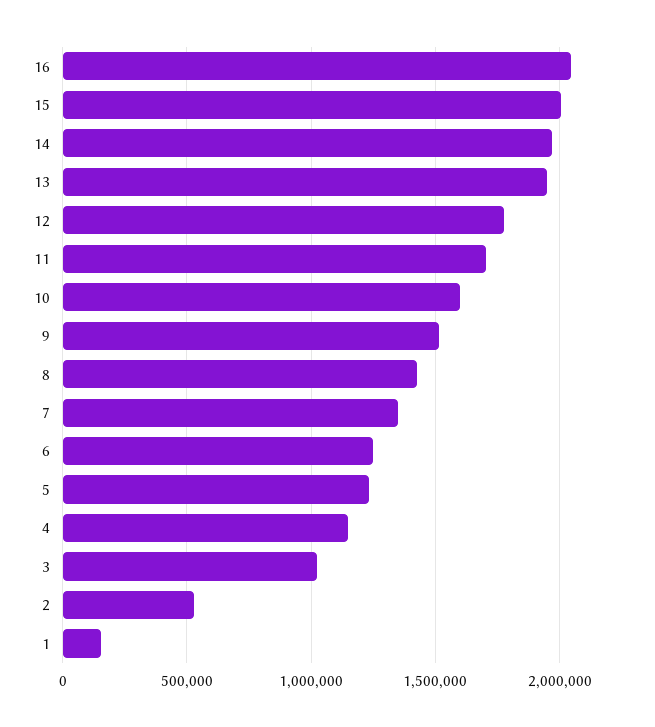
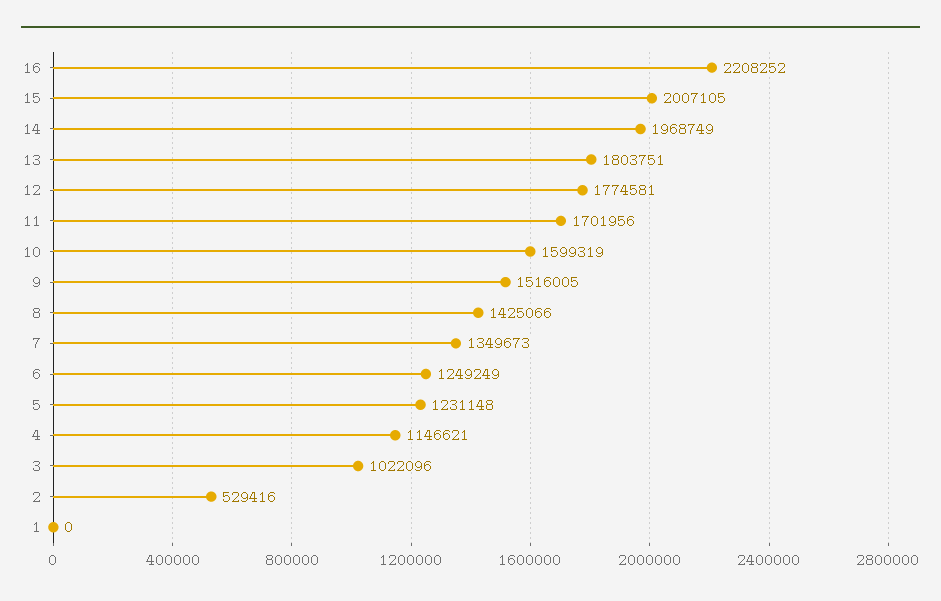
16: 2050000 -> 2208252
13: 1950000 -> 1803751
1: 150000 -> 0

